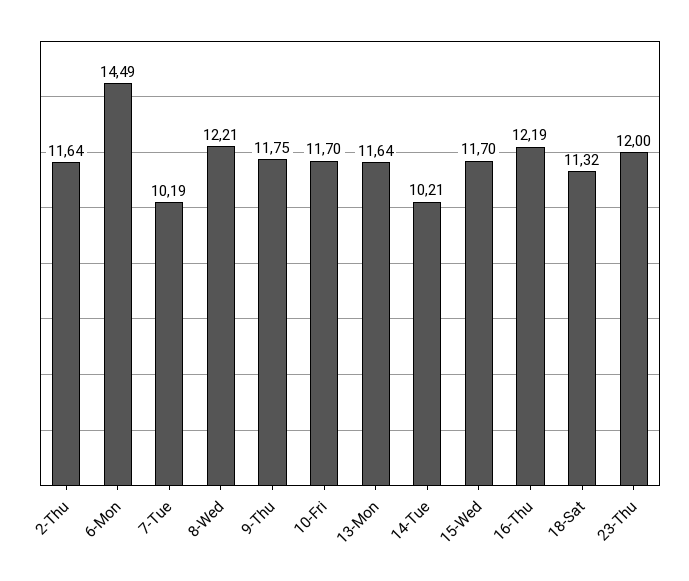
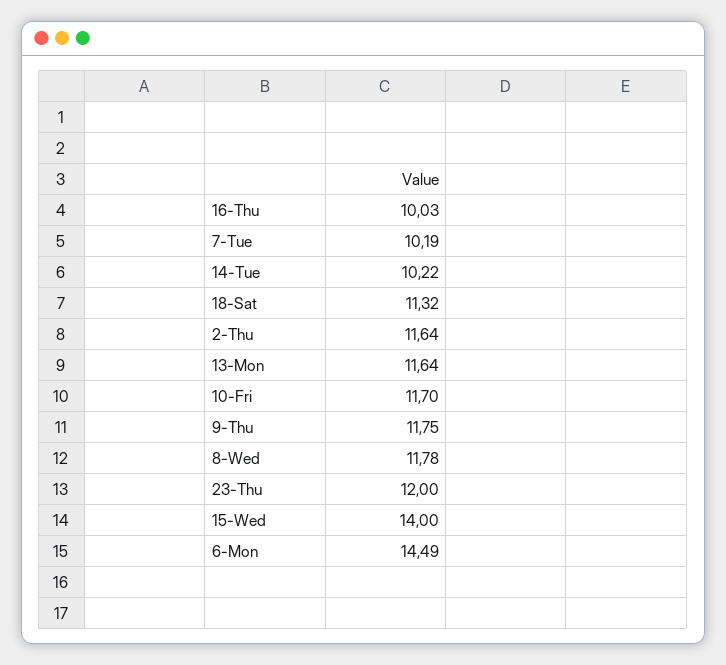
8-Wed: 12.21 -> 11.78
14-Tue: 10.21 -> 10.22
15-Wed: 11.7 -> 14
16-Thu: 12.19 -> 10.03

